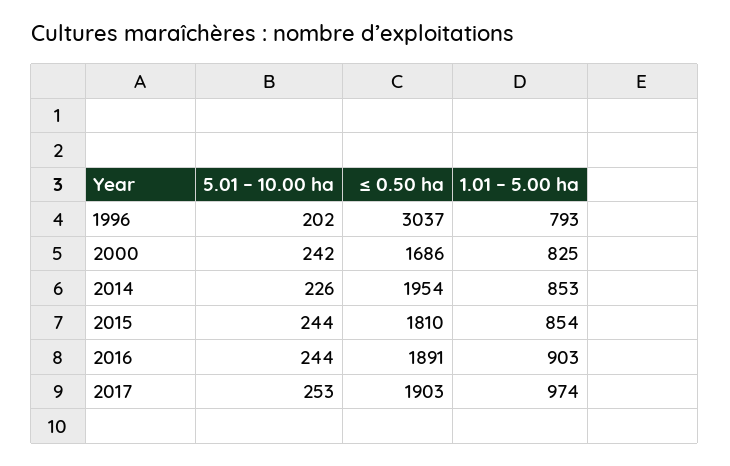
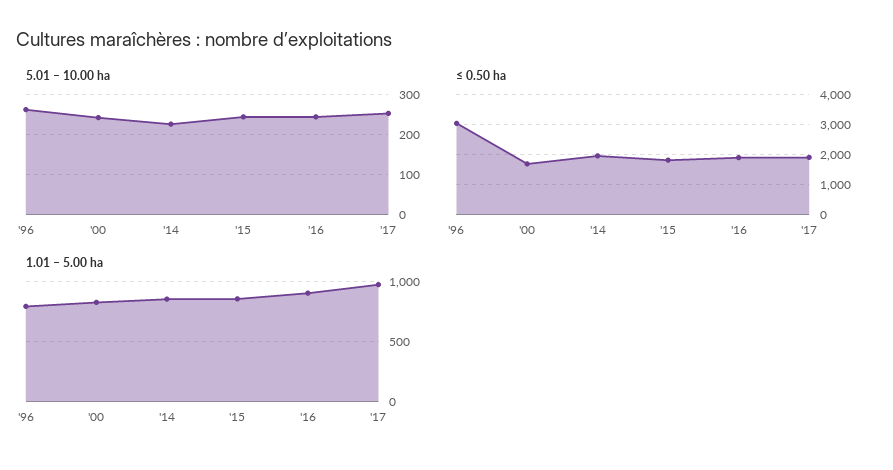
5.01 – 10.00 ha, 1996: 202 -> 260

